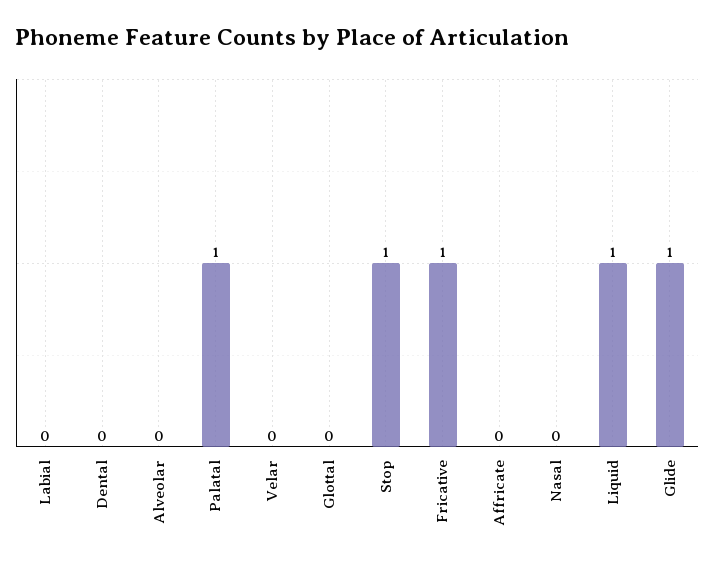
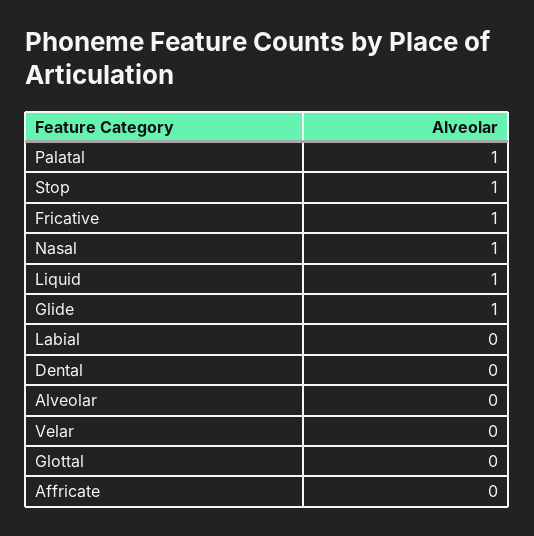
Nasal: 0 -> 1

